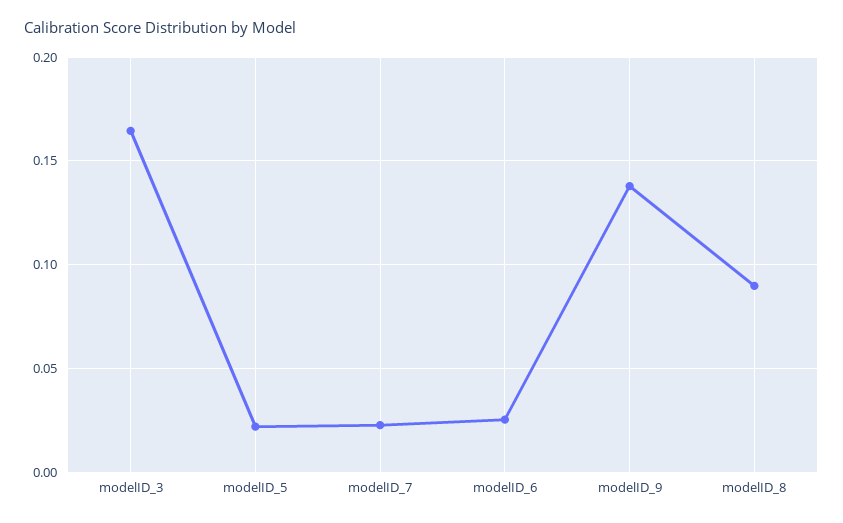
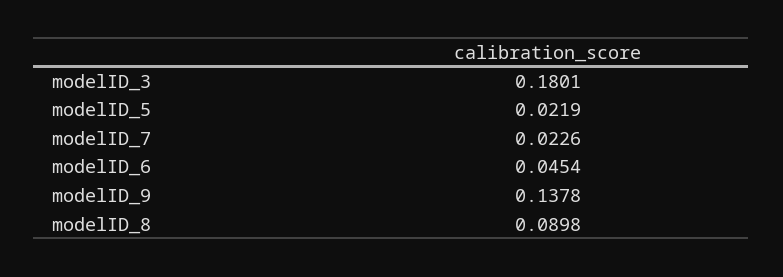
modelID_3: 0.165 -> 0.1801
modelID_6: 0.025 -> 0.0454

